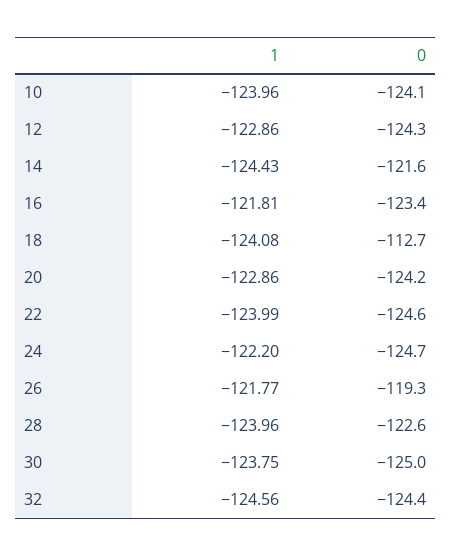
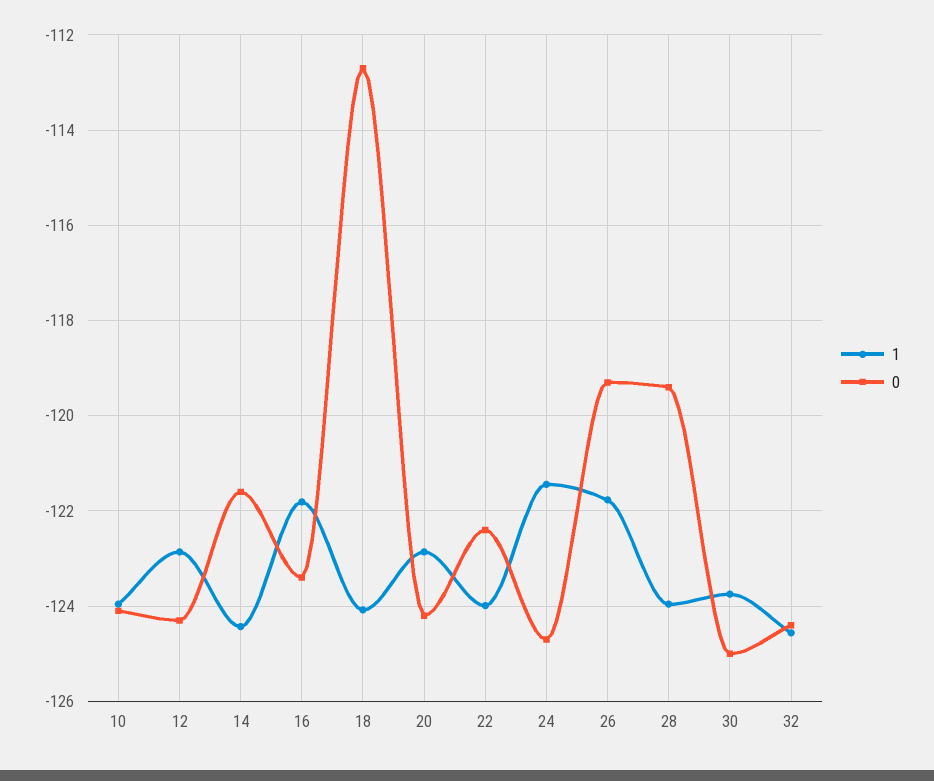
0, 22: -124.6 -> -122.4
1, 24: -122.2 -> -121.4
0, 28: -122.6 -> -119.4

